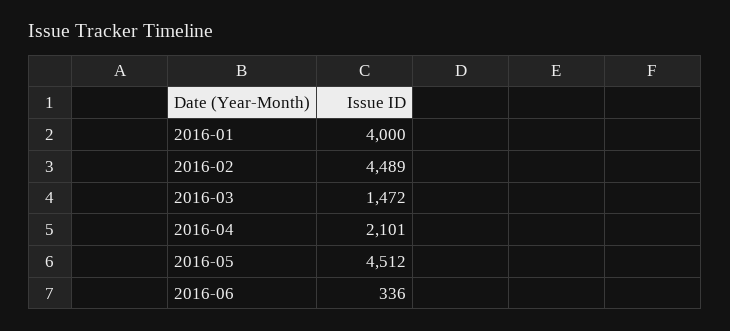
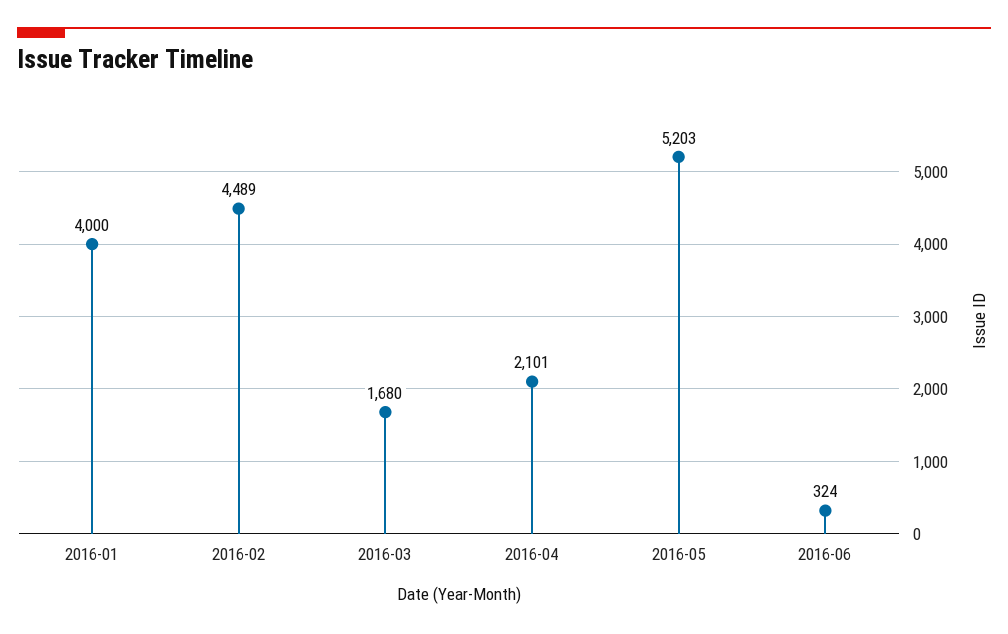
2016-03: 1472 -> 1680
2016-05: 4512 -> 5203
2016-06: 336 -> 324

